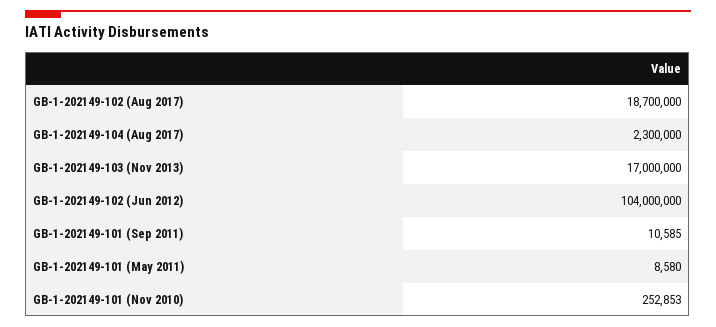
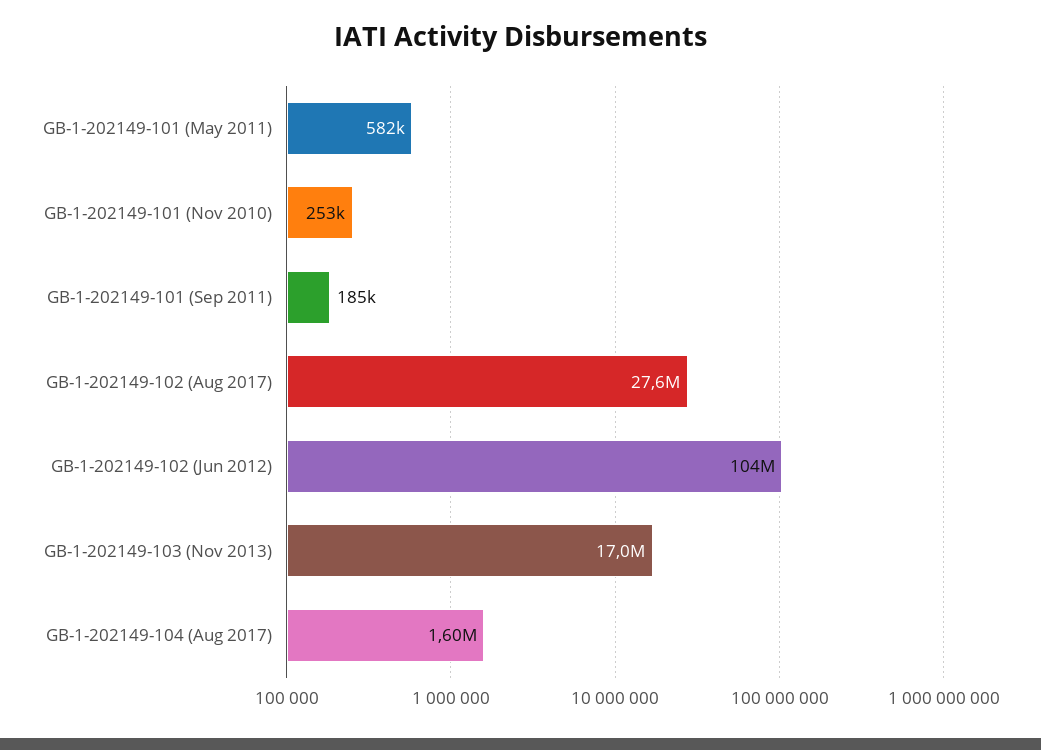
GB-1-202149-102 (Aug 2017): 18700000 -> 27600000
GB-1-202149-104 (Aug 2017): 2300000 -> 1600000
GB-1-202149-101 (Sep 2011): 10585 -> 185000
GB-1-202149-101 (May 2011): 8580 -> 582000

